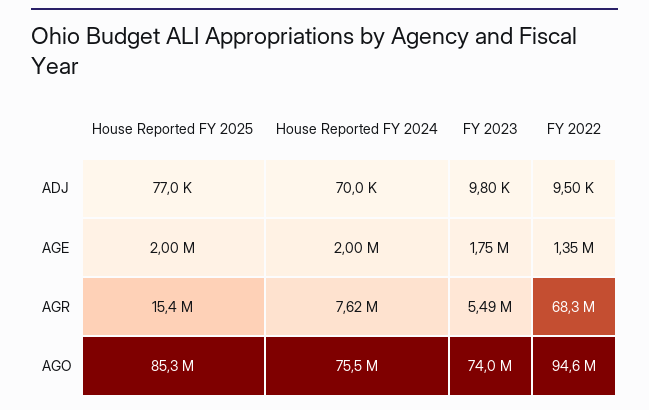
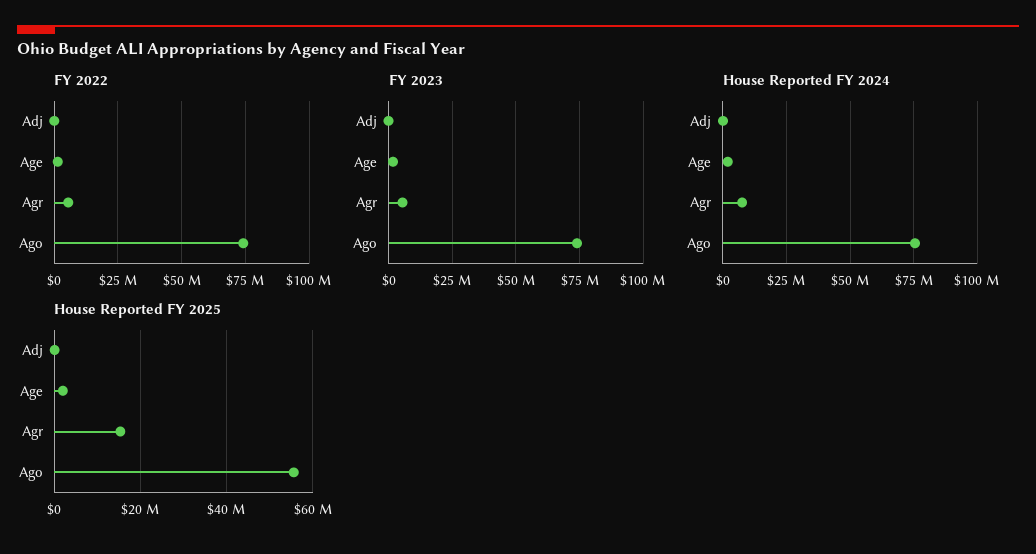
FY 2022, AGR: 68300000 -> 5000000
House Reported FY 2025, AGO: 85300000 -> 56000000
FY 2022, AGO: 94600000 -> 75000000

